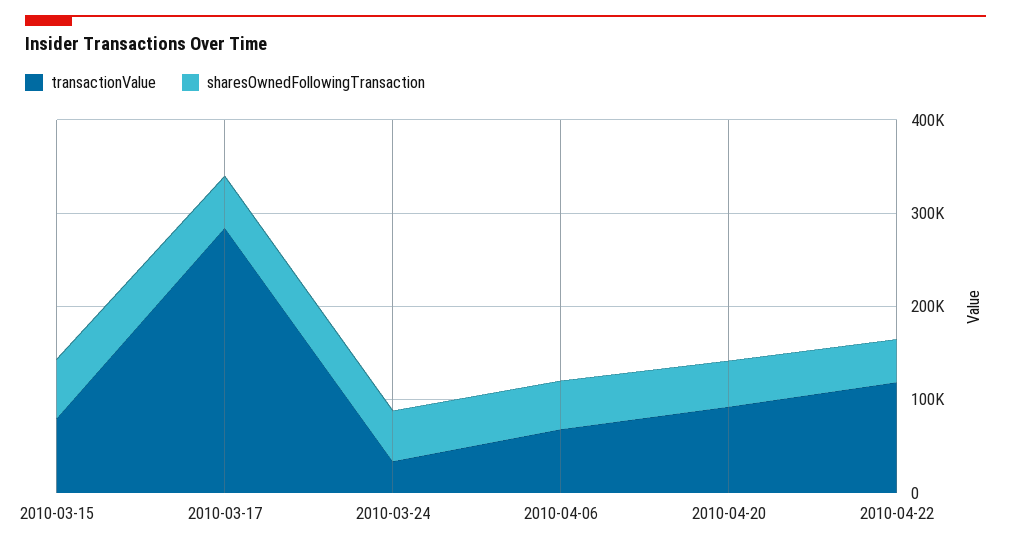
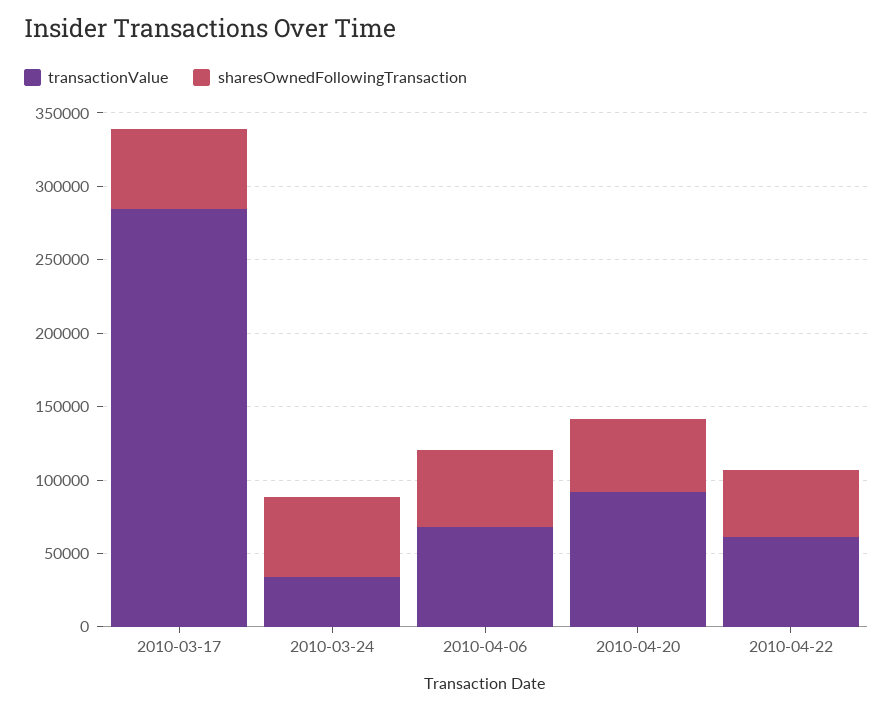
transactionValue, 2010-03-15: 80000 -> none
sharesOwnedFollowingTransaction, 2010-03-15: 60000 -> none
transactionValue, 2010-04-22: 120000 -> 60000

